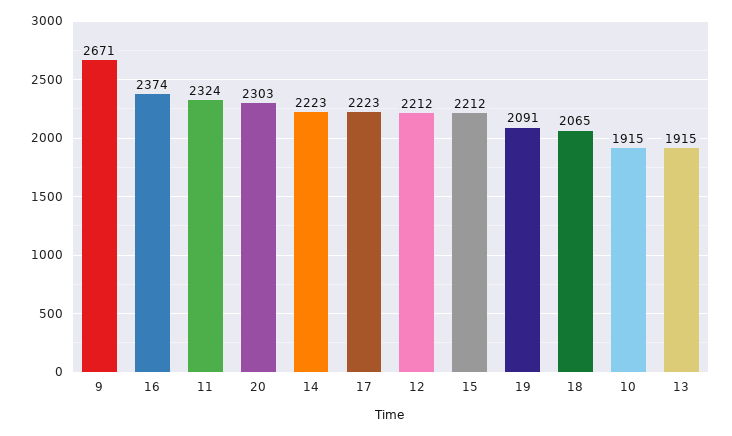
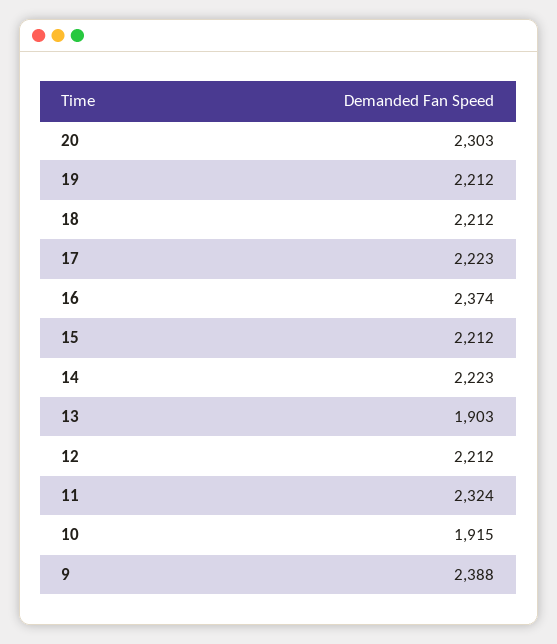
9: 2671 -> 2388
19: 2091 -> 2212
18: 2065 -> 2212
13: 1915 -> 1903

